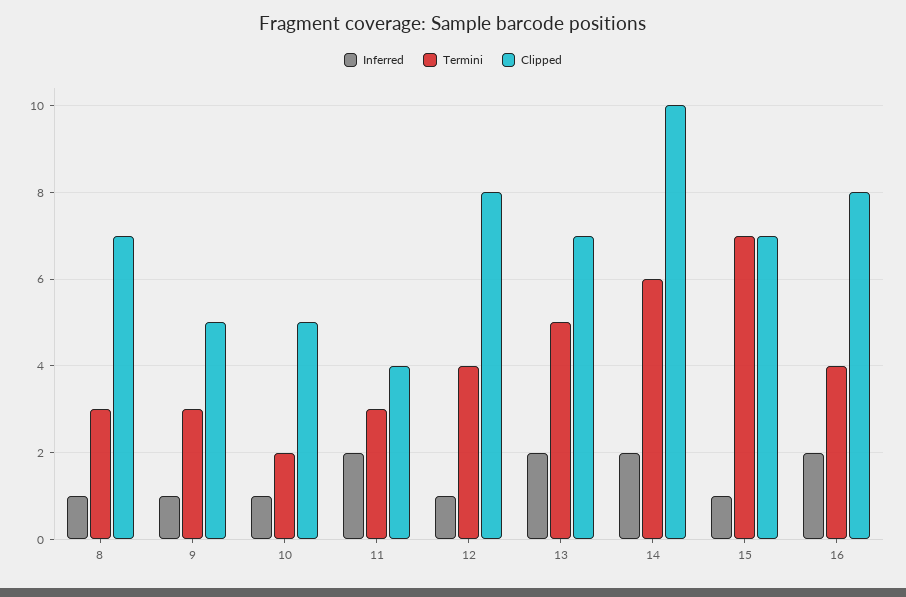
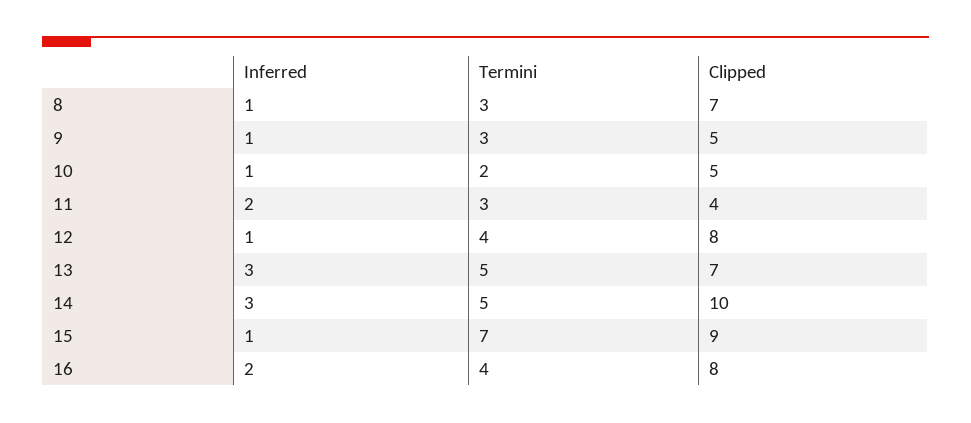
Inferred, 13: 2 -> 3
Inferred, 14: 2 -> 3
Termini, 14: 6 -> 5
Clipped, 15: 7 -> 9

